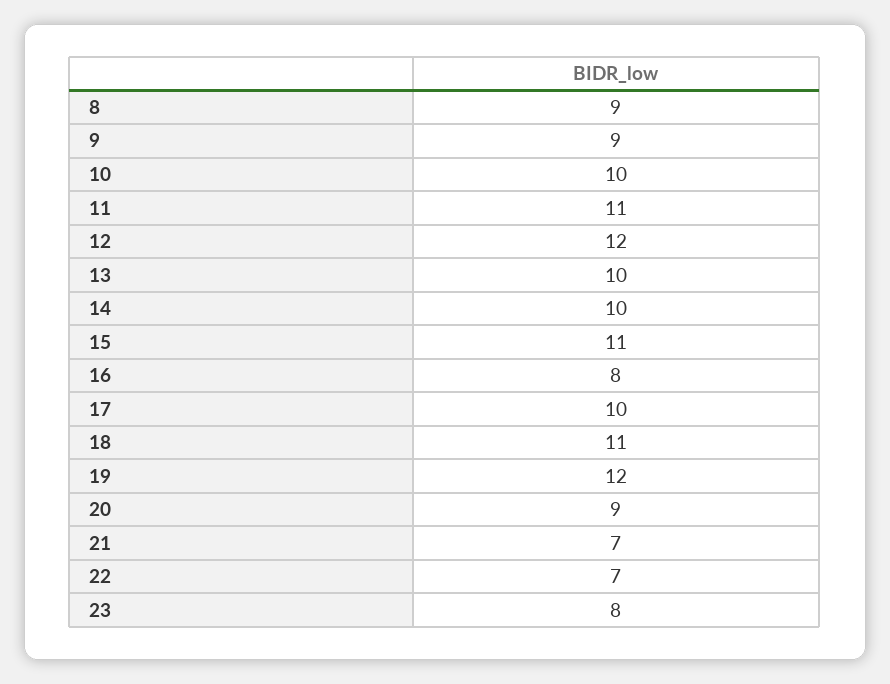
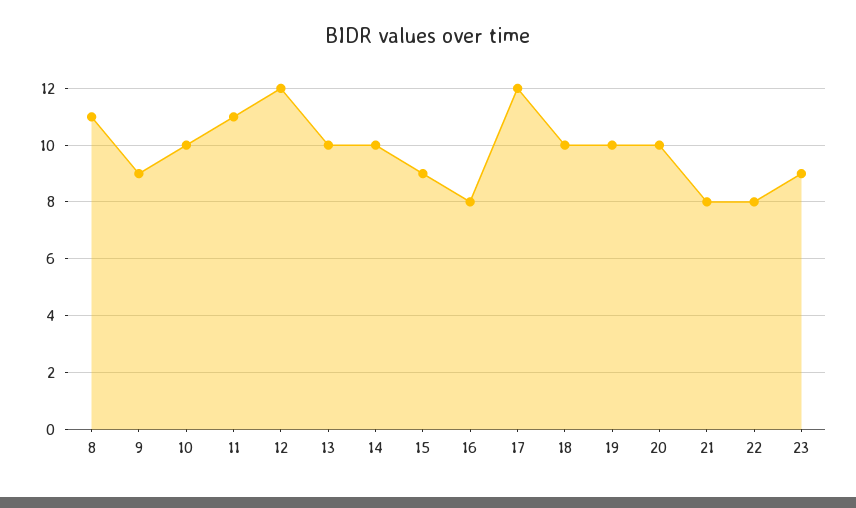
8: 9 -> 11
15: 11 -> 9
17: 10 -> 12
18: 11 -> 10
19: 12 -> 10
20: 9 -> 10
21: 7 -> 8
22: 7 -> 8
23: 8 -> 9

